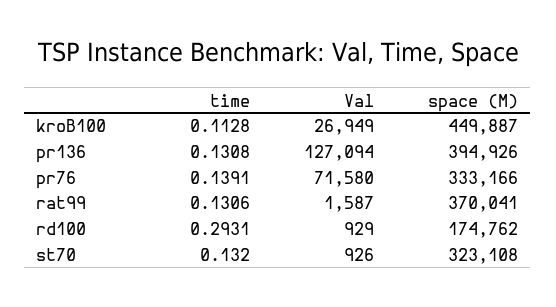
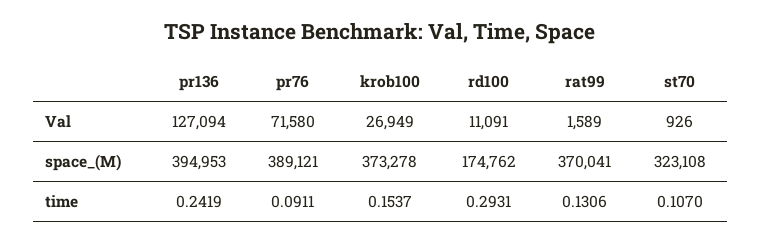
time, kroB100: 0.1128 -> 0.1537
space (M), kroB100: 449887 -> 373278
time, pr136: 0.1308 -> 0.2419
space (M), pr136: 394926 -> 394953
time, pr76: 0.1391 -> 0.0911
space (M), pr76: 333166 -> 389121
Val, rat99: 1587 -> 1589
Val, rd100: 929 -> 11091
time, st70: 0.132 -> 0.107

